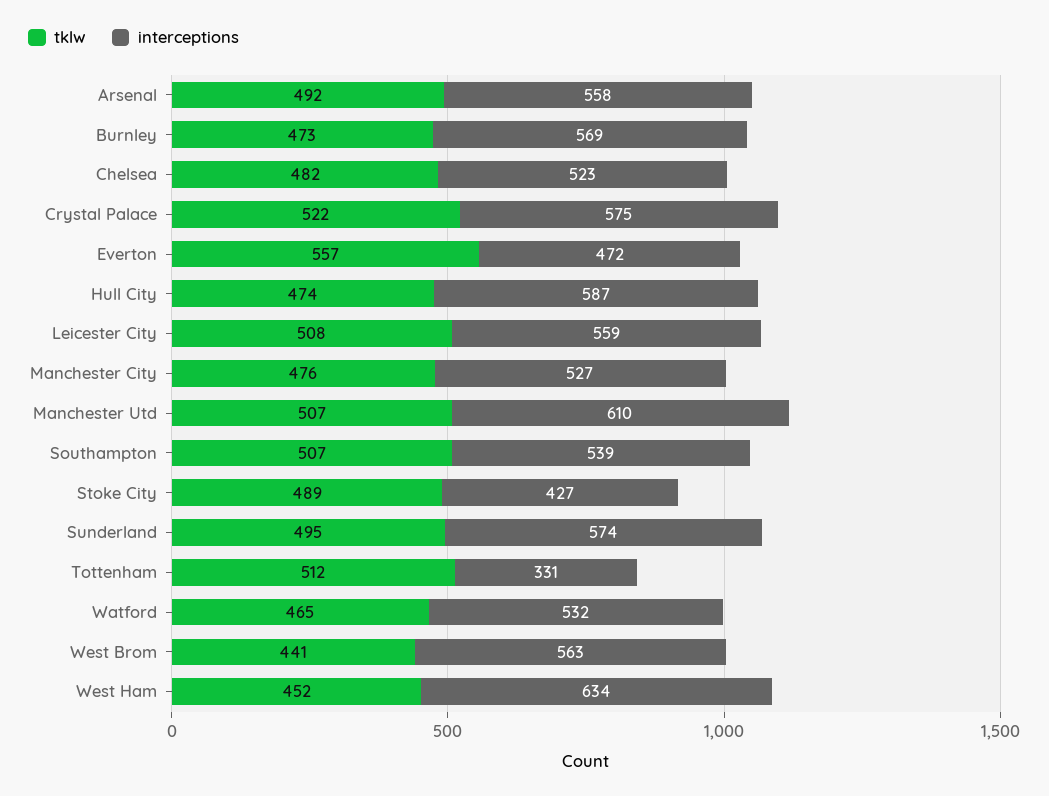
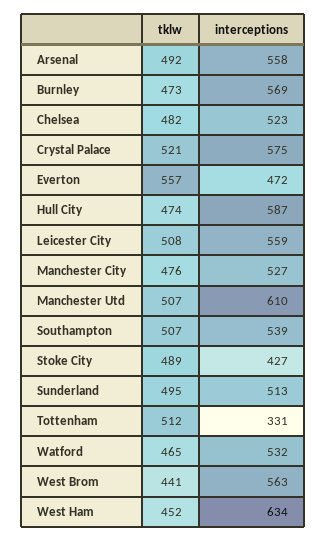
tklw, Crystal Palace: 522 -> 521
interceptions, Sunderland: 574 -> 513

